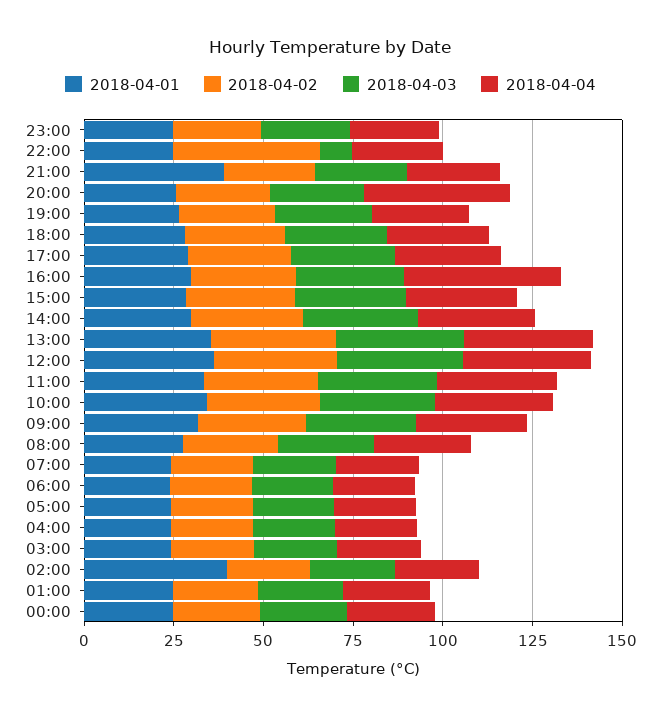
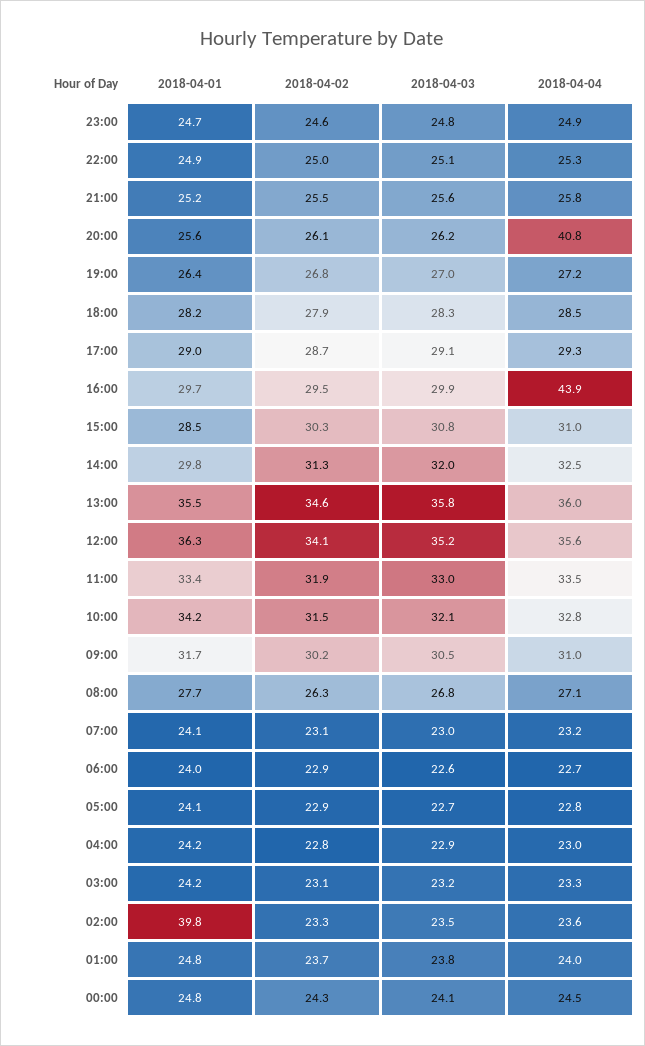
2018-04-02, 22:00: 40 -> 25
2018-04-03, 22:00: 10 -> 25.1
2018-04-01, 21:00: 40 -> 25.2

